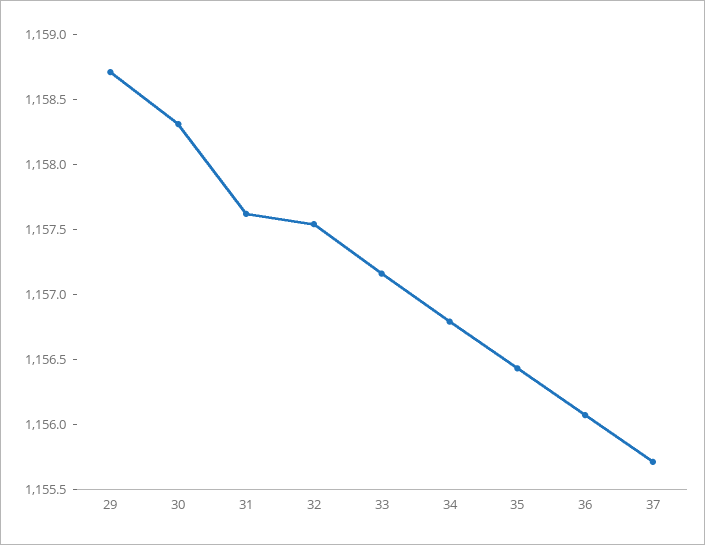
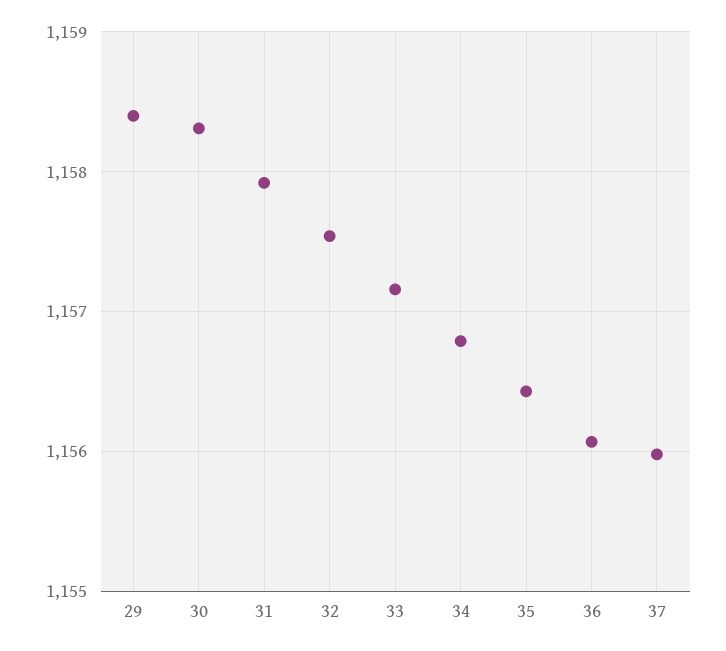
29: 1158.7 -> 1158.4
31: 1157.6 -> 1157.9
37: 1155.7 -> 1156

